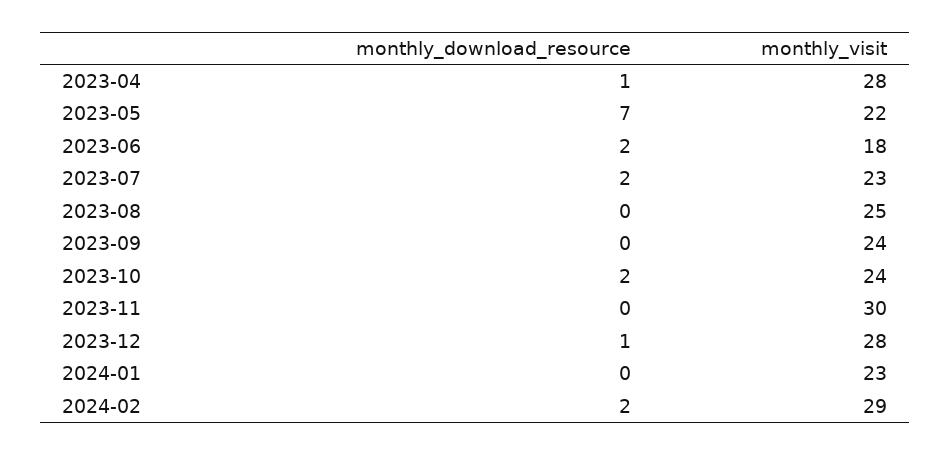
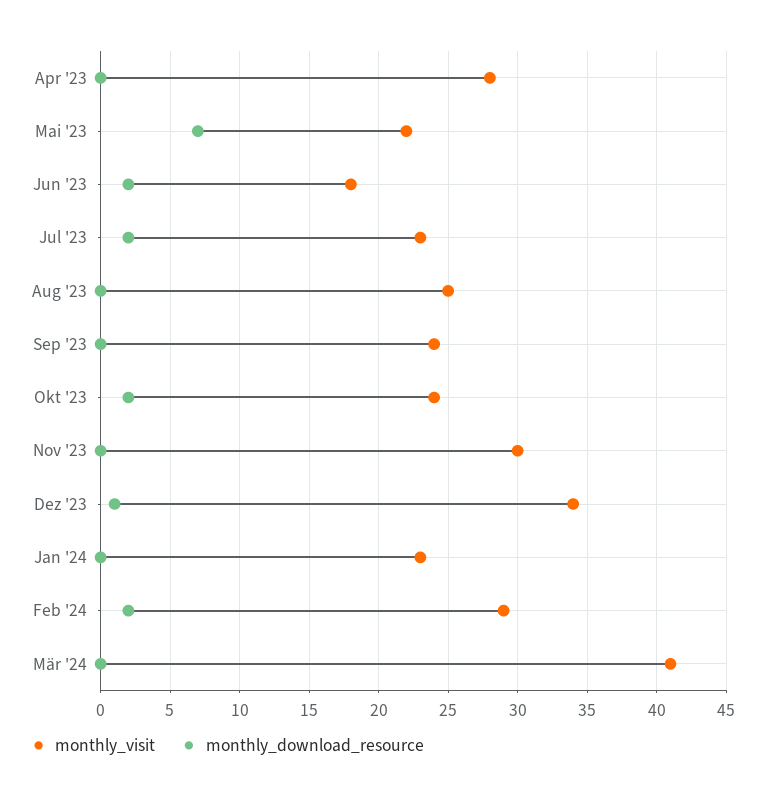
monthly_download_resource, 2023-04: 1 -> 0
monthly_visit, 2023-12: 28 -> 34
monthly_visit, Mär '24: none -> 41
monthly_download_resource, Mär '24: none -> 0

